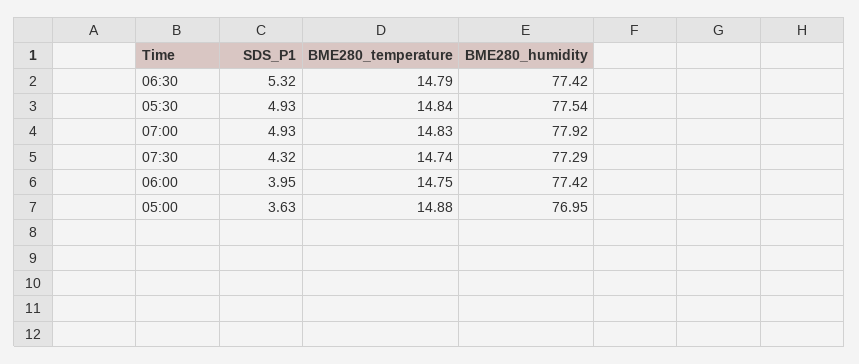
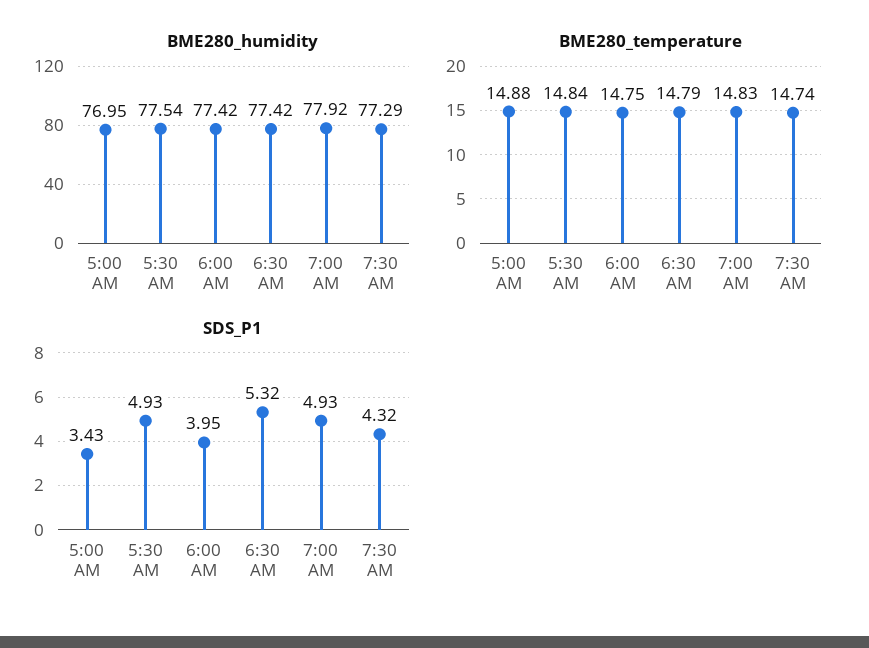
SDS_P1, 05:00: 3.63 -> 3.43

